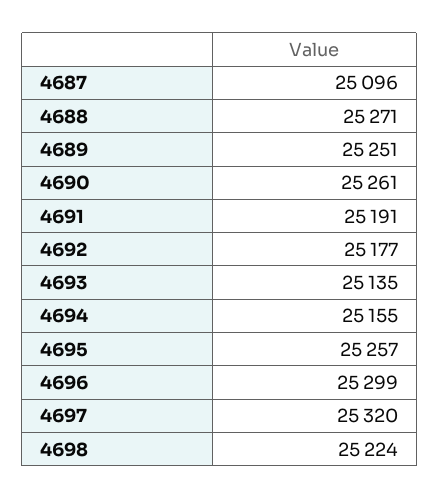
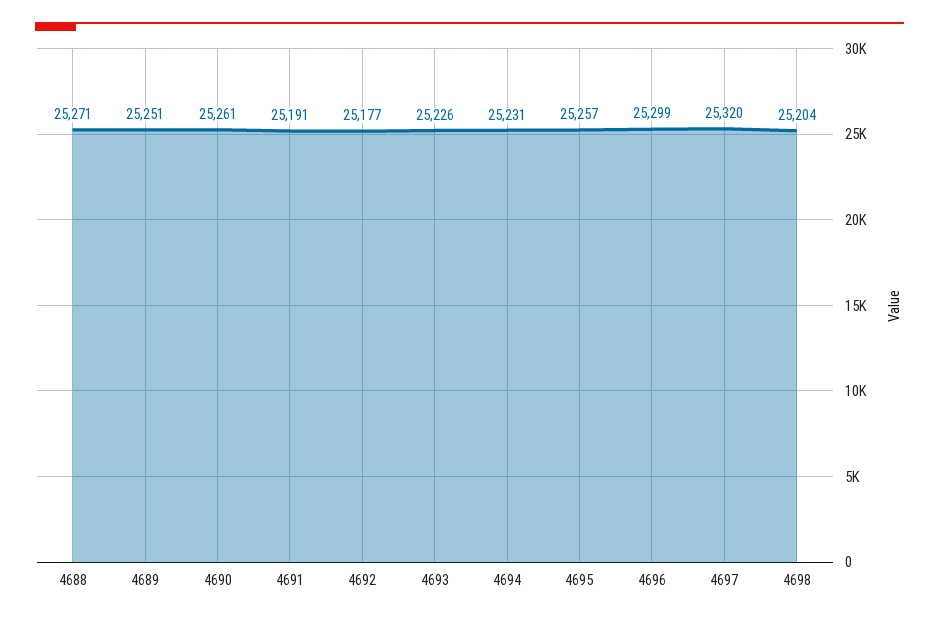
4687: 25096 -> none
4693: 25135 -> 25226
4694: 25155 -> 25231
4698: 25224 -> 25204

